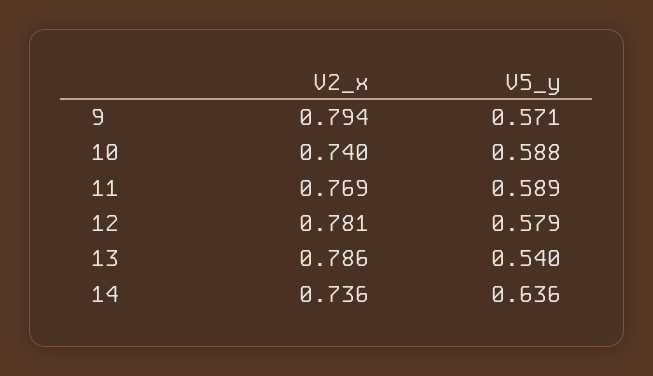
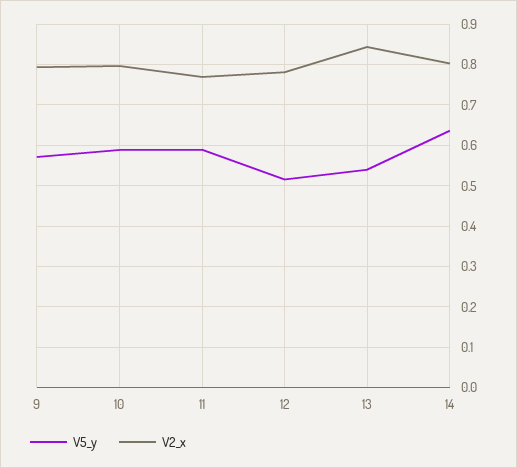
V2_x, 10: 0.74 -> 0.8
V5_y, 12: 0.579 -> 0.52
V2_x, 13: 0.786 -> 0.84
V2_x, 14: 0.736 -> 0.8

